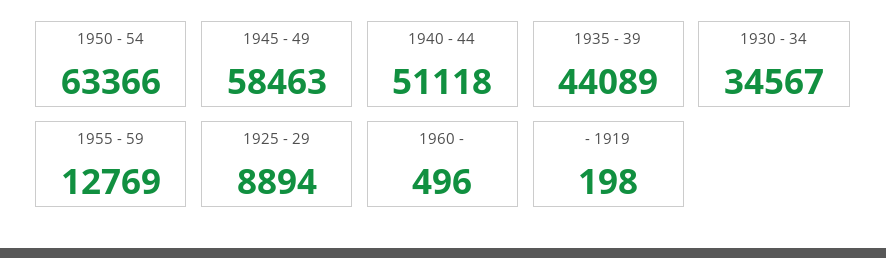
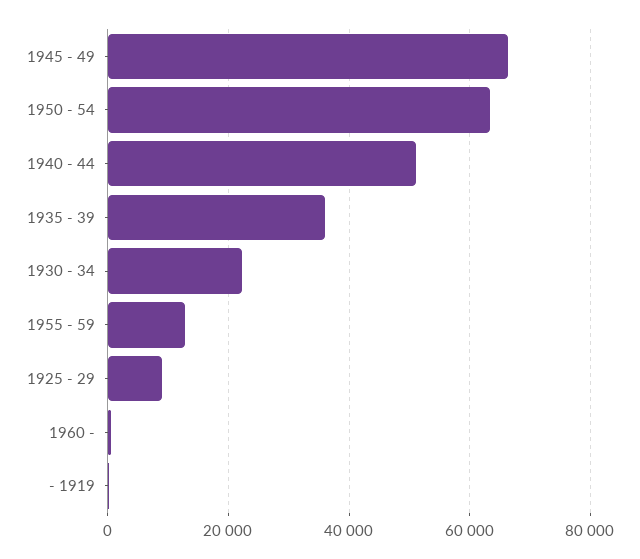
1945 - 49: 58463 -> 66000
1935 - 39: 44089 -> 36000
1930 - 34: 34567 -> 22000

